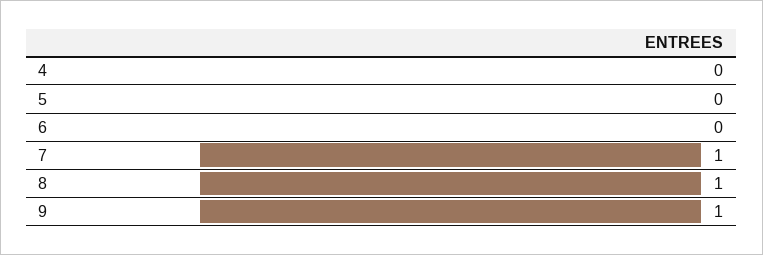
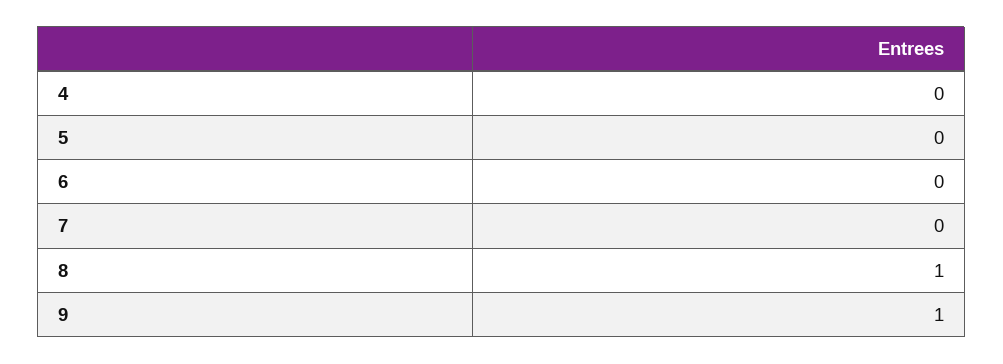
7: 1 -> 0

